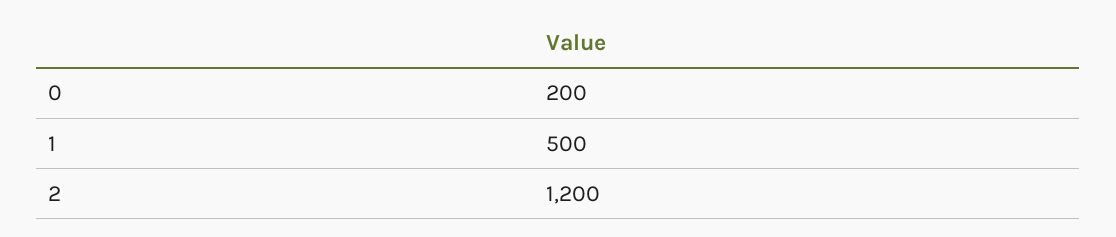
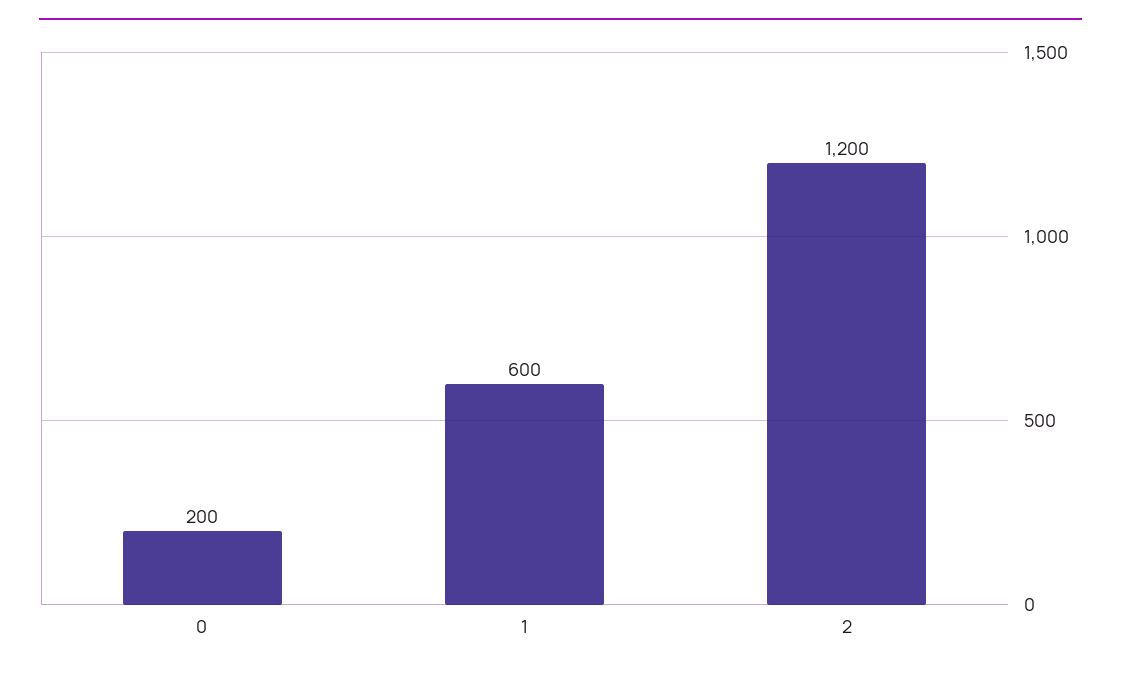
1: 500 -> 600

